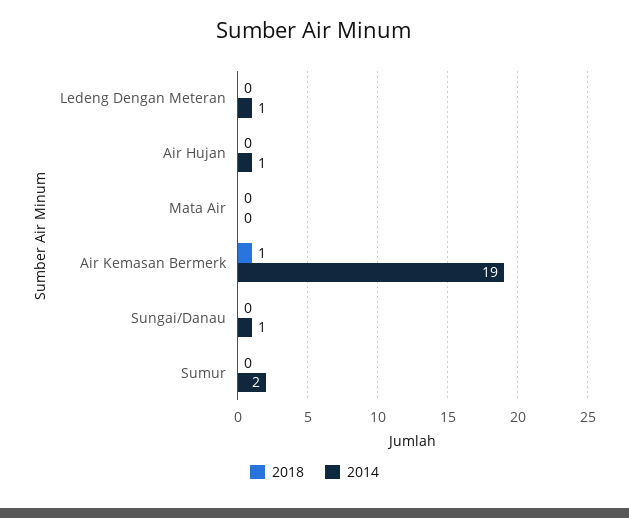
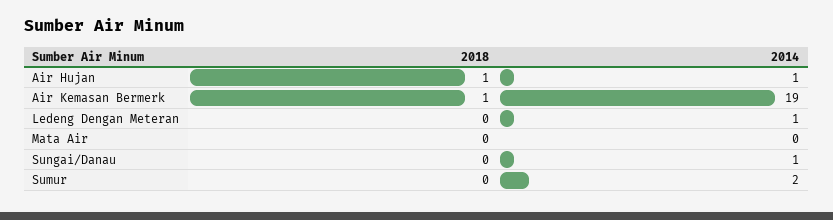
2018, Air Hujan: 0 -> 1

